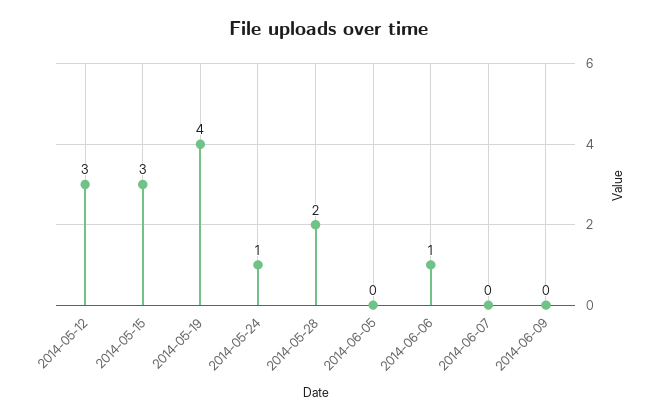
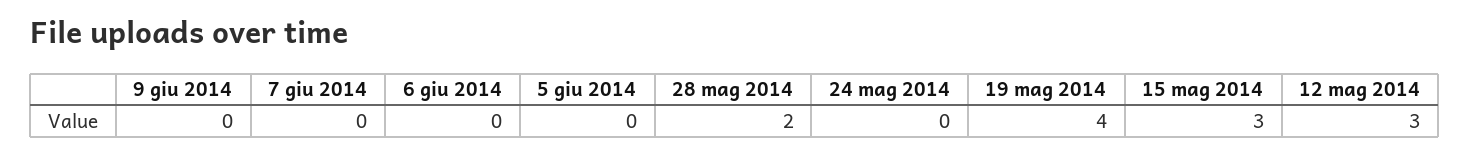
2014-05-24: 1 -> 0
2014-06-06: 1 -> 0

